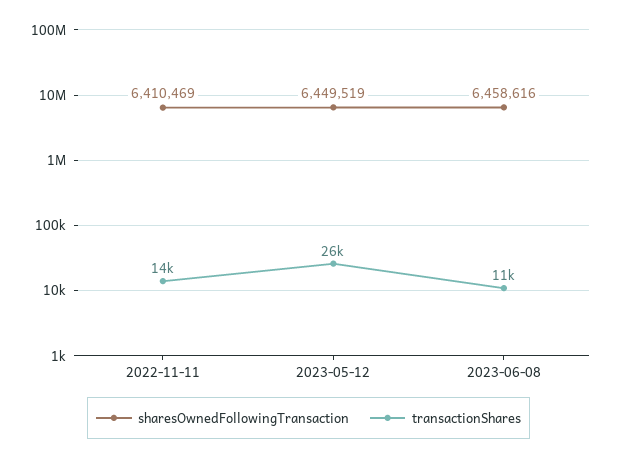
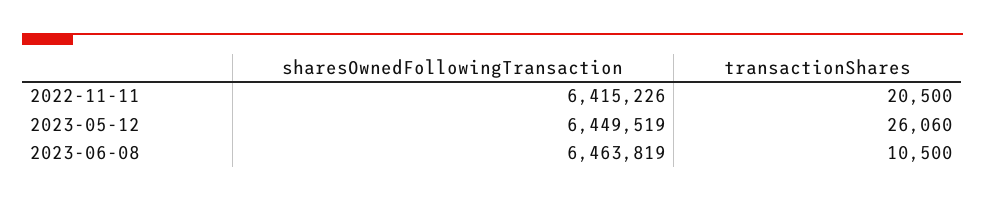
sharesOwnedFollowingTransaction, 2022-11-11: 6410469 -> 6415226
transactionShares, 2022-11-11: 14000 -> 20500
sharesOwnedFollowingTransaction, 2023-06-08: 6458616 -> 6463819

